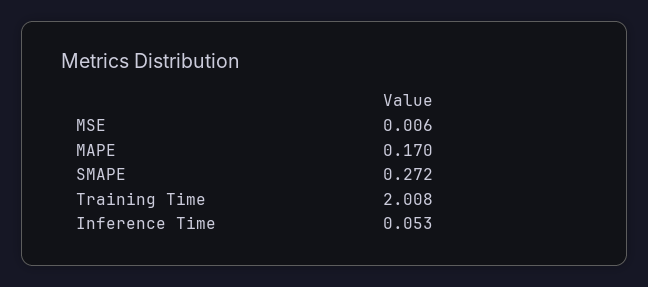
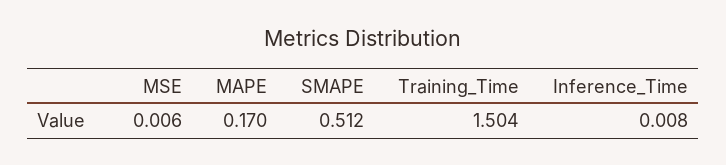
SMAPE: 0.272 -> 0.512
Training Time: 2.008 -> 1.504
Inference Time: 0.053 -> 0.008

